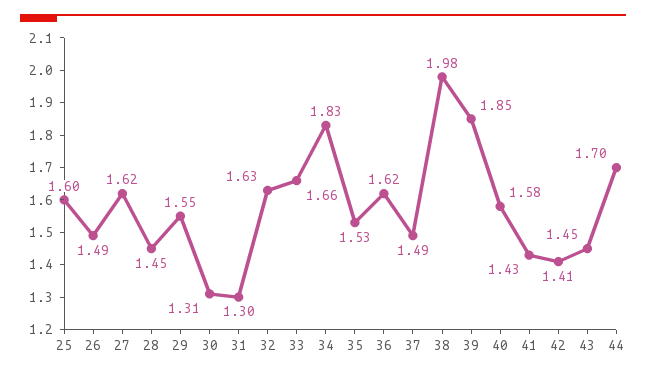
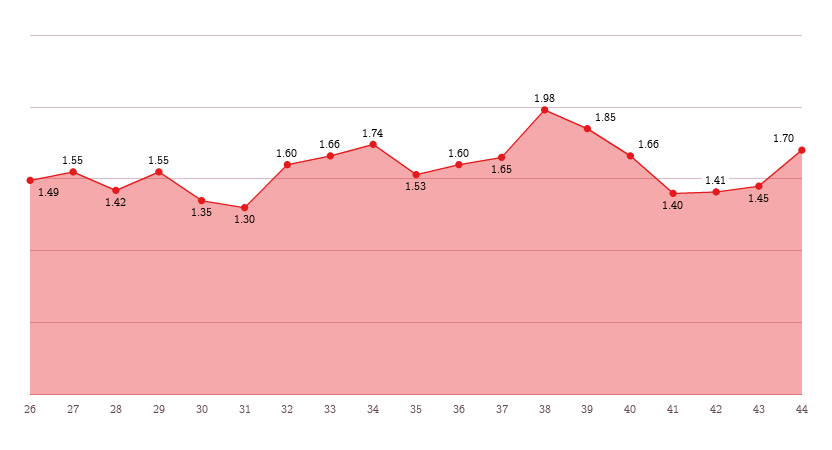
25: 1.6 -> none
27: 1.62 -> 1.55
28: 1.45 -> 1.42
30: 1.31 -> 1.35
32: 1.63 -> 1.6
34: 1.83 -> 1.74
36: 1.62 -> 1.6
37: 1.49 -> 1.65
40: 1.58 -> 1.66
41: 1.43 -> 1.4

